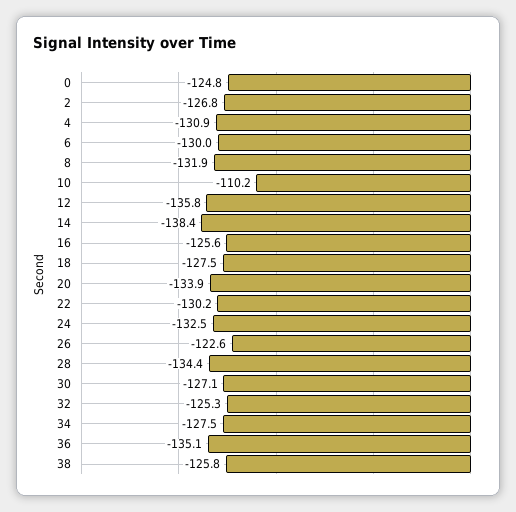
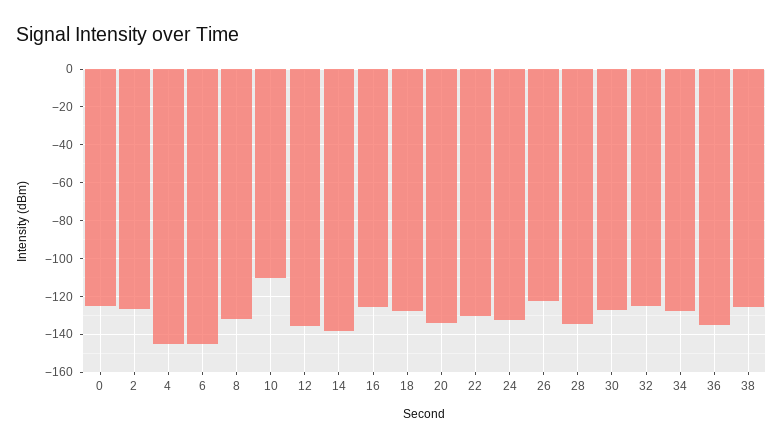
4: -130.9 -> -145
6: -130 -> -145

